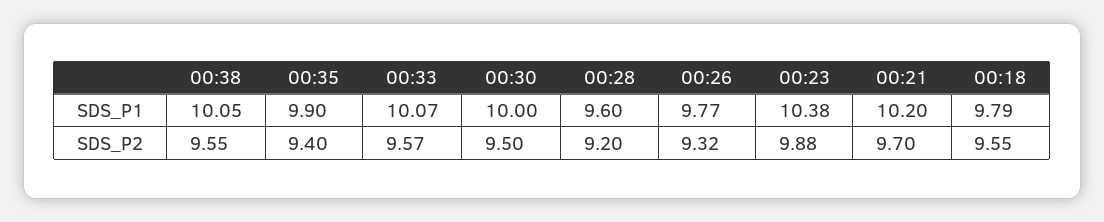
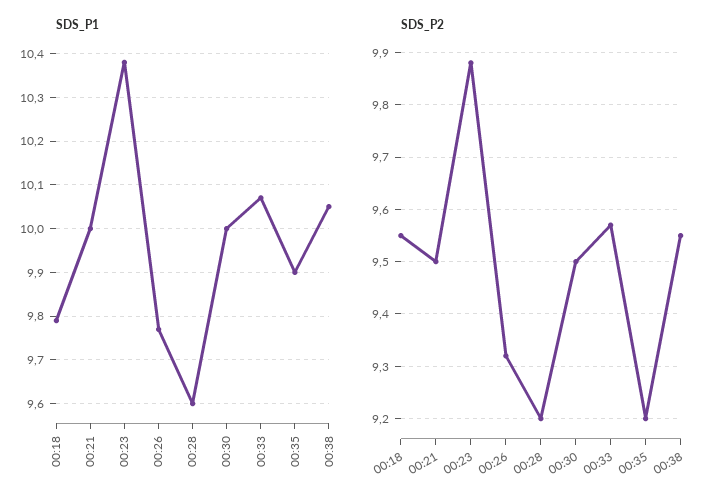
SDS_P1, 00:21: 10.2 -> 10
SDS_P2, 00:35: 9.4 -> 9.2
SDS_P2, 00:21: 9.7 -> 9.5

